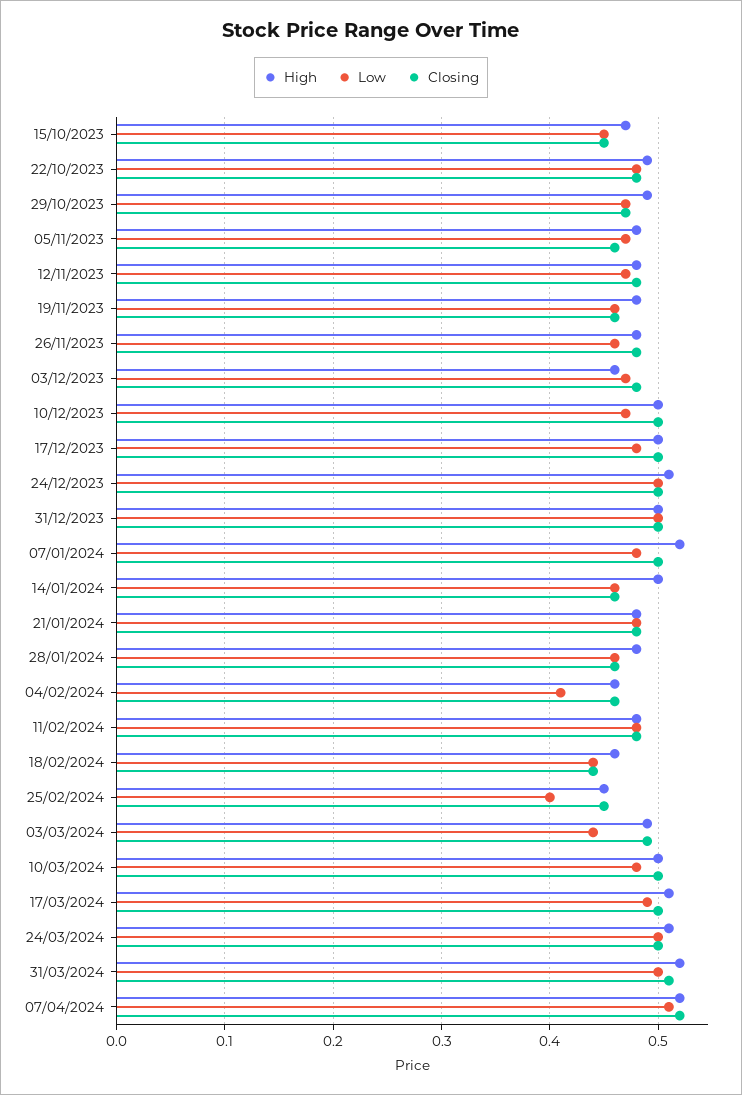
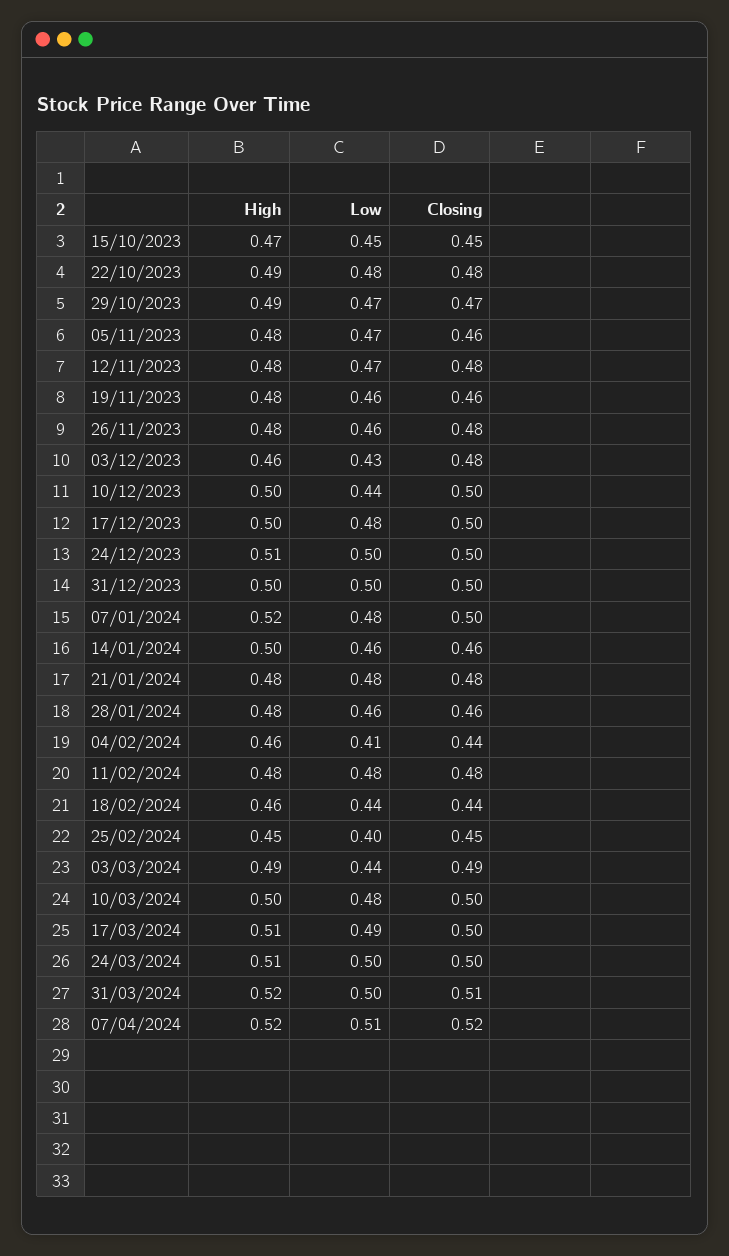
Low, 03/12/2023: 0.47 -> 0.43
Low, 10/12/2023: 0.47 -> 0.44
Closing, 04/02/2024: 0.46 -> 0.44

